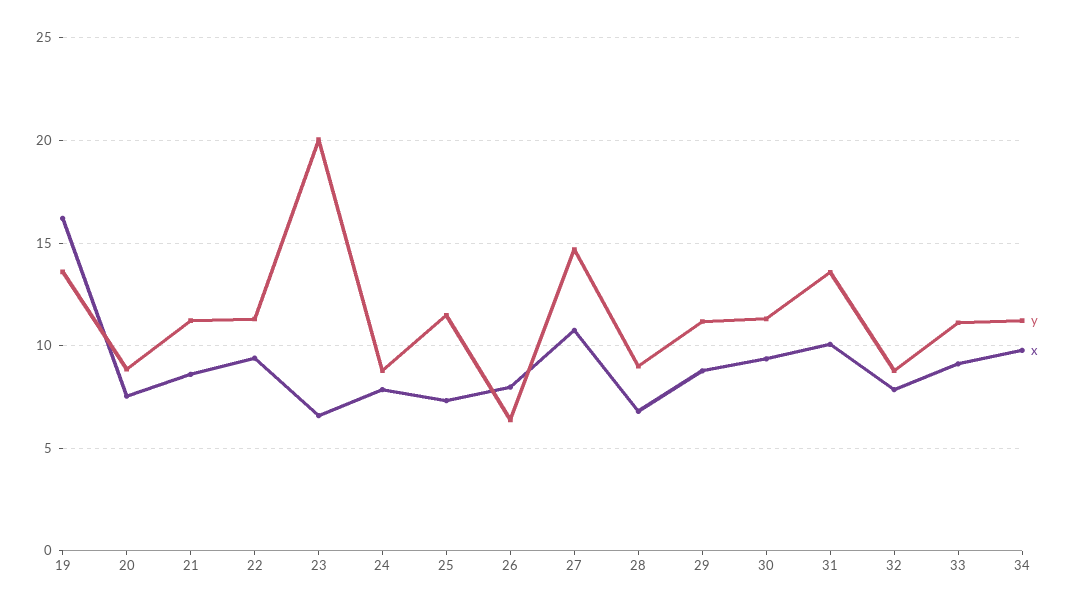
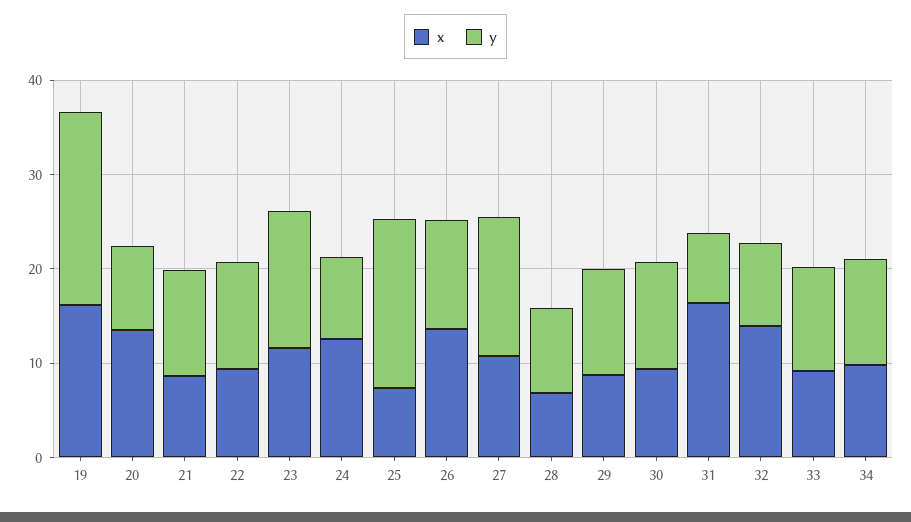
y, 19: 13.5 -> 20
x, 20: 7.5 -> 14
y, 23: 20 -> 14
x, 23: 6.5 -> 12
x, 24: 8 -> 12
y, 25: 11.5 -> 18
y, 26: 6.5 -> 12
x, 26: 8 -> 14
y, 31: 13.5 -> 8
x, 31: 10 -> 16
x, 32: 8 -> 14

